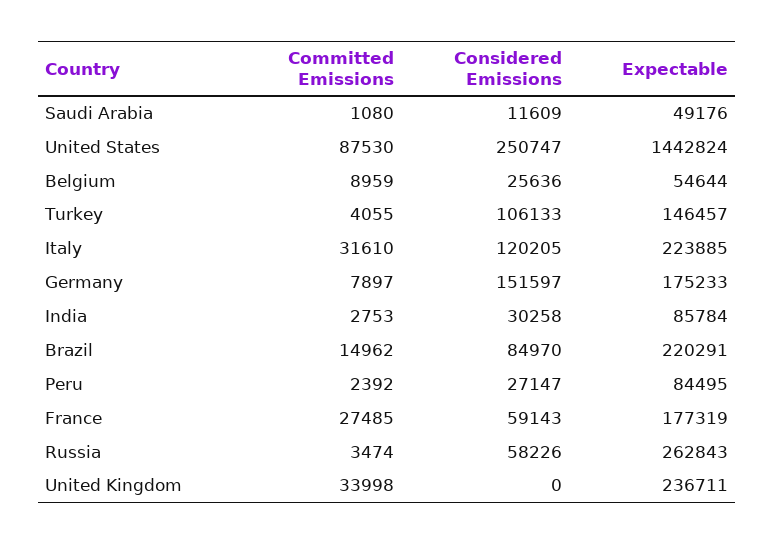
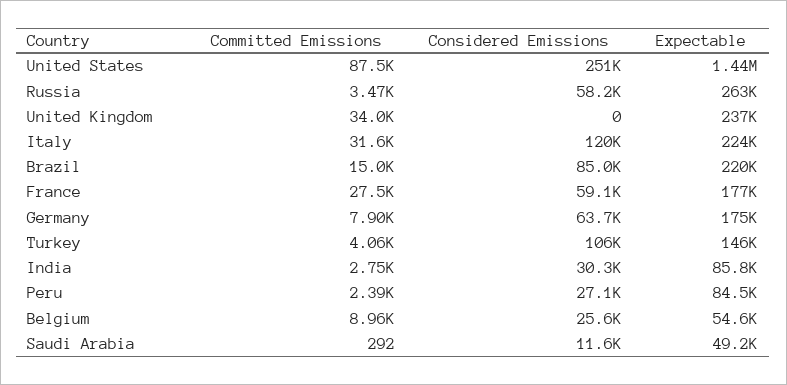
Committed Emissions, Saudi Arabia: 1080 -> 292
Considered Emissions, Germany: 151597 -> 63700

